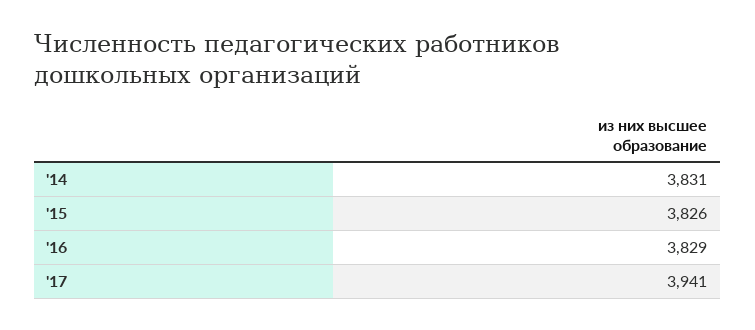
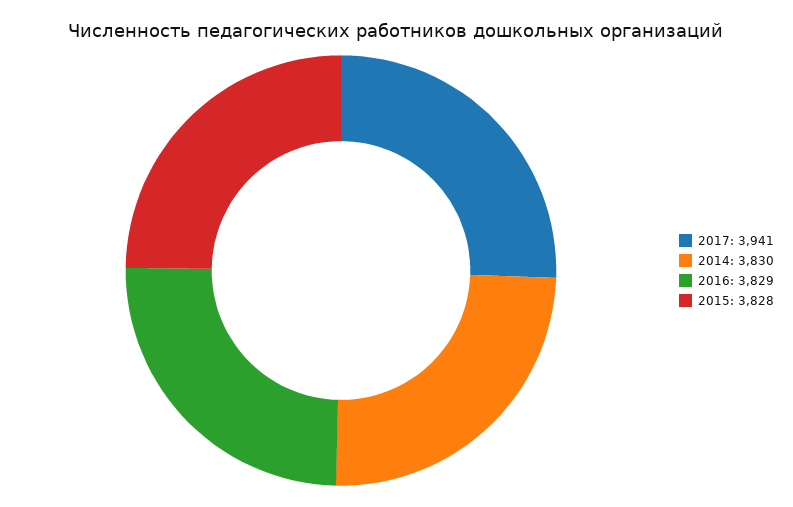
'14: 3831 -> 3830
'15: 3826 -> 3828

